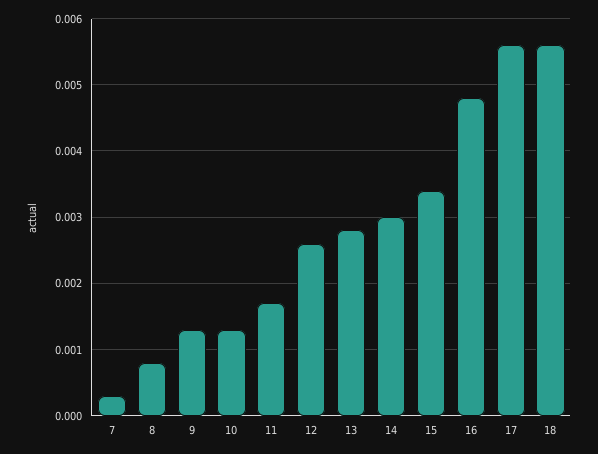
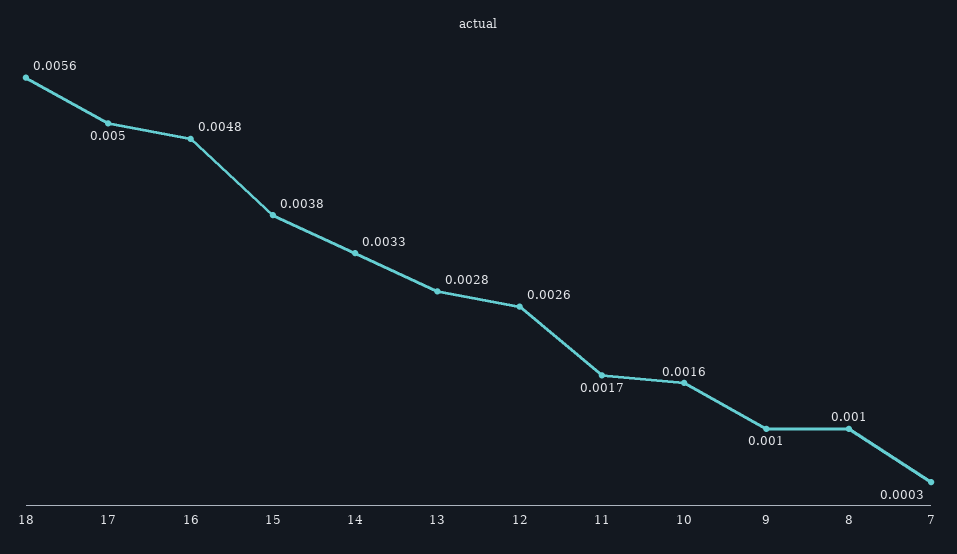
8: 0.0008 -> 0.001
9: 0.0013 -> 0.001
10: 0.0013 -> 0.0016
14: 0.003 -> 0.0033
15: 0.0034 -> 0.0038
17: 0.0056 -> 0.005

